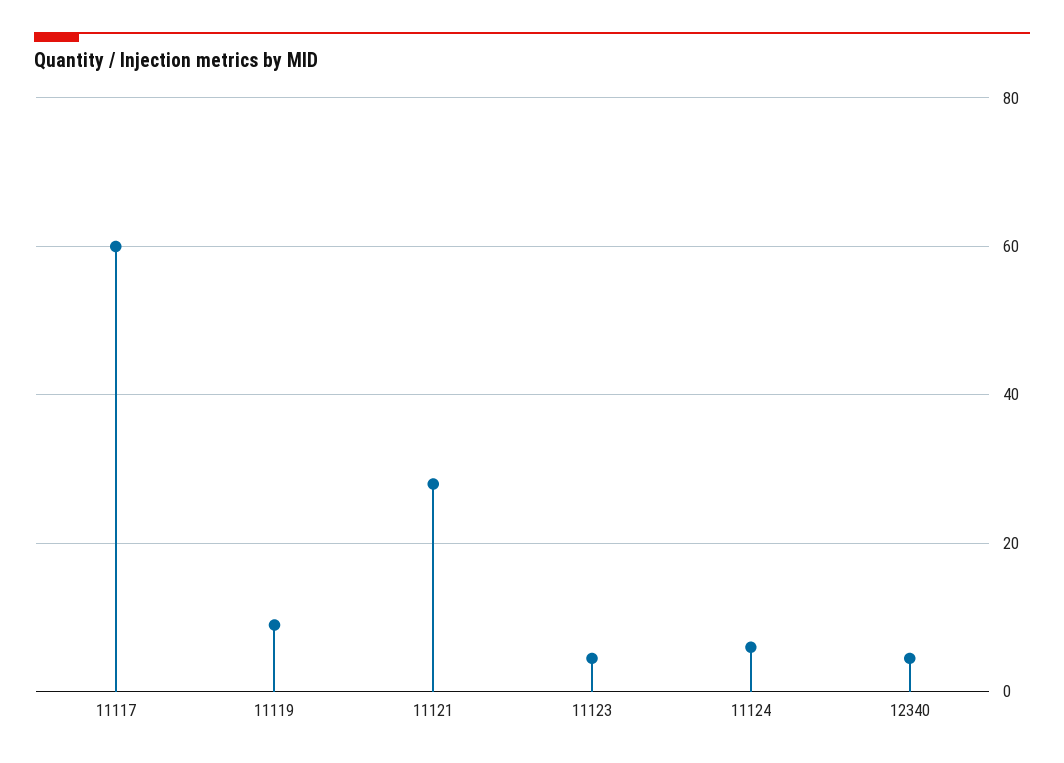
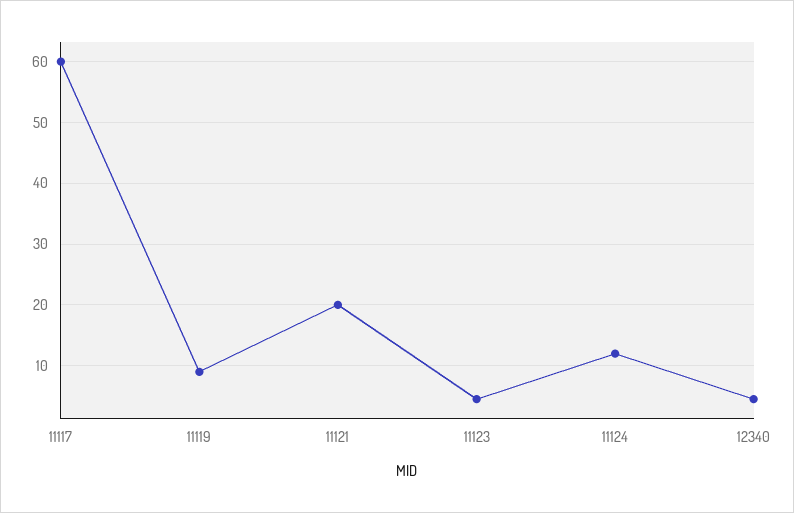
11121: 28 -> 20
11124: 6 -> 12

